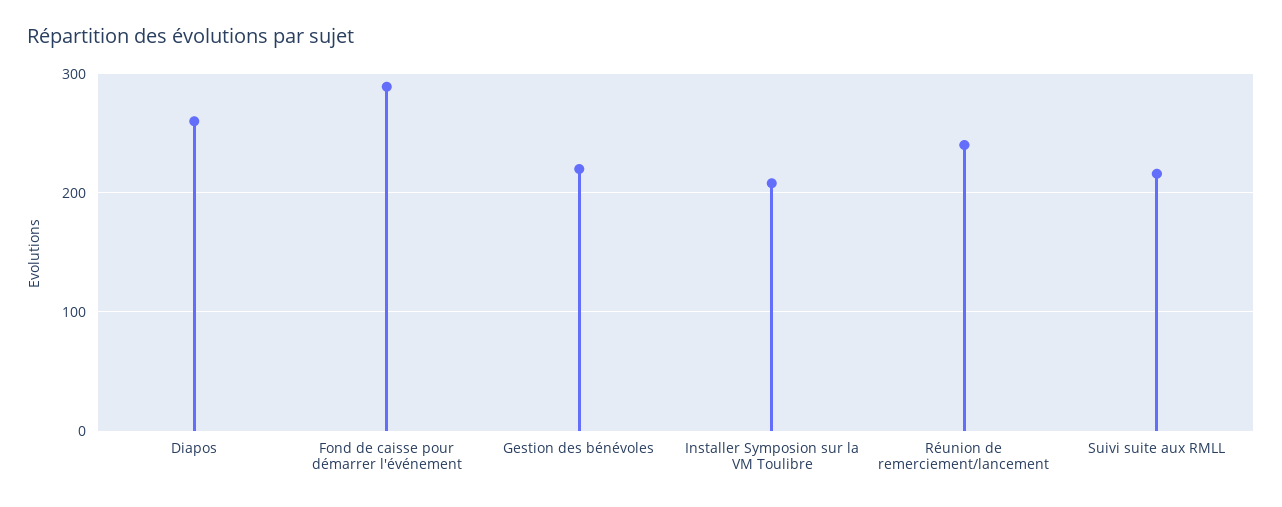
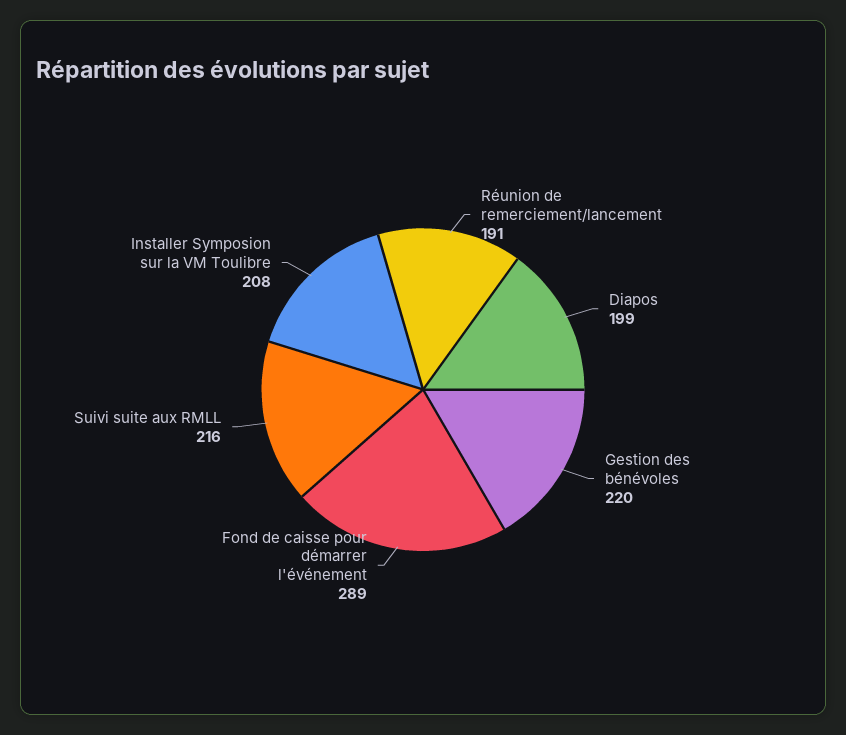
Diapos: 260 -> 199
Réunion de remerciement/lancement: 240 -> 191

